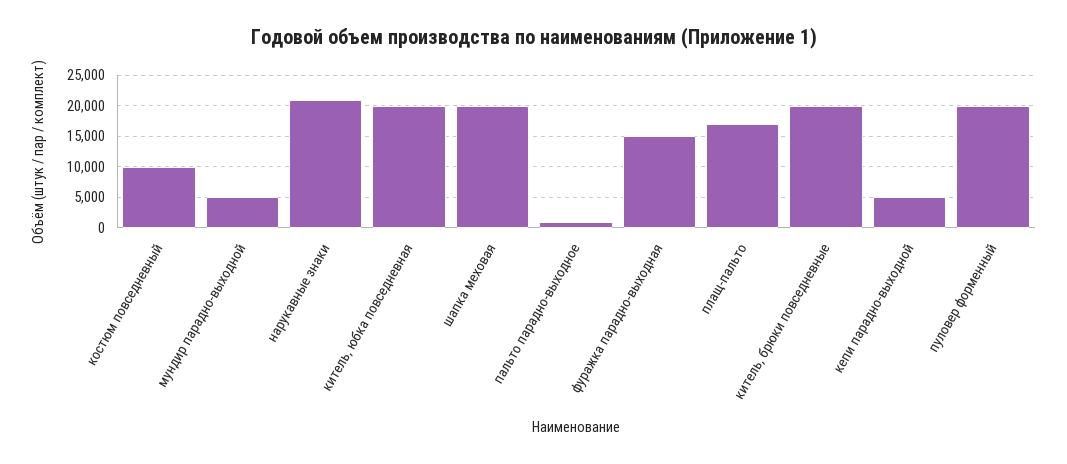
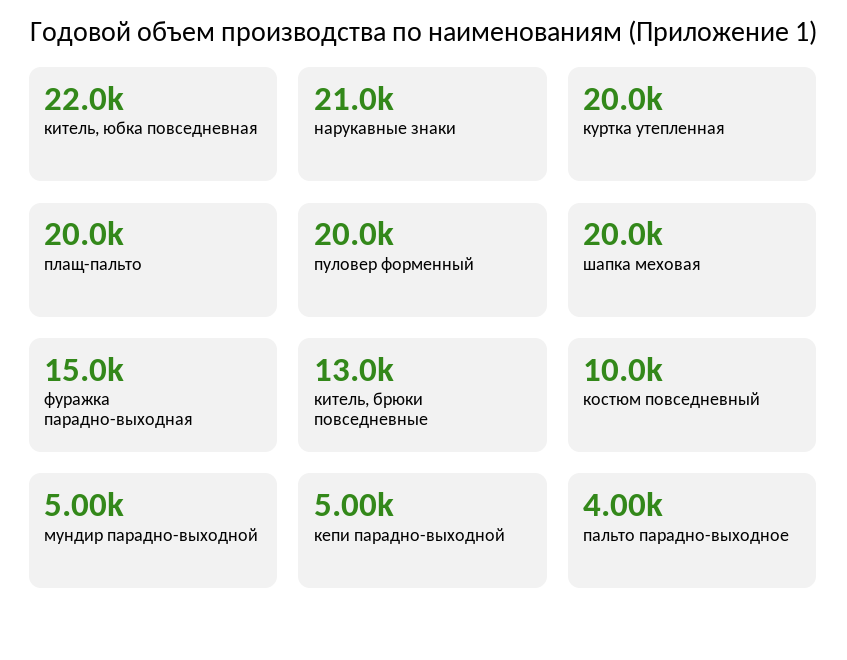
китель, юбка повседневная: 20000 -> 22000
пальто парадно-выходное: 1000 -> 4000
плащ-пальто: 17000 -> 20000
китель, брюки повседневные: 20000 -> 13000
куртка утепленная: none -> 20000

